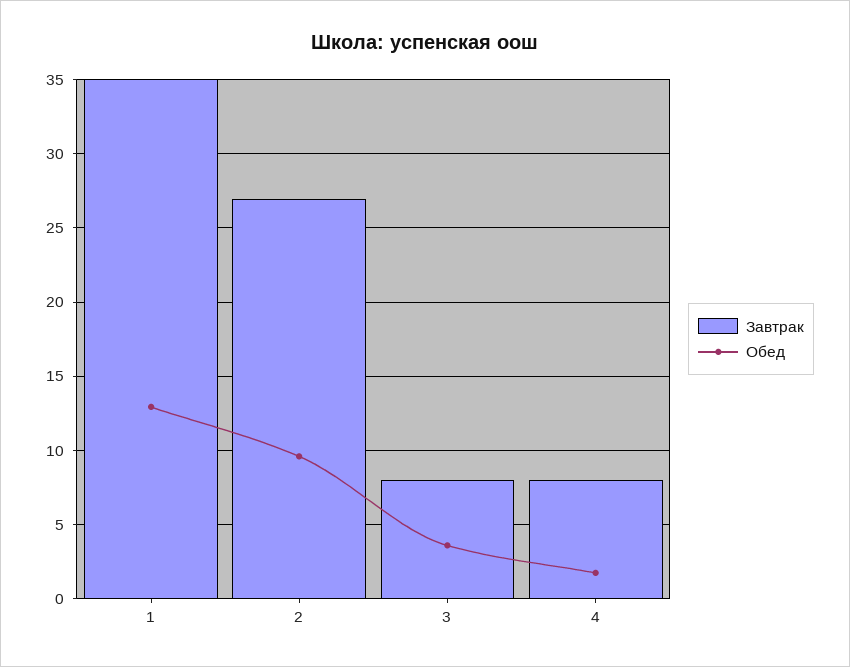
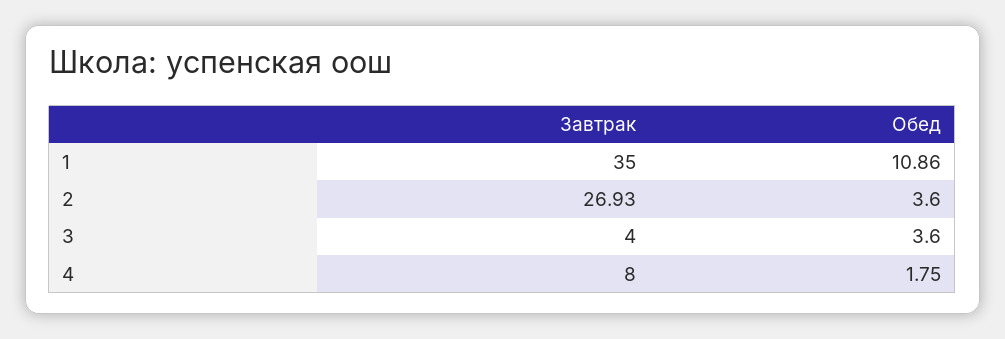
Обед, 1: 13 -> 10.86
Обед, 2: 9.5 -> 3.6
Завтрак, 3: 8 -> 4

